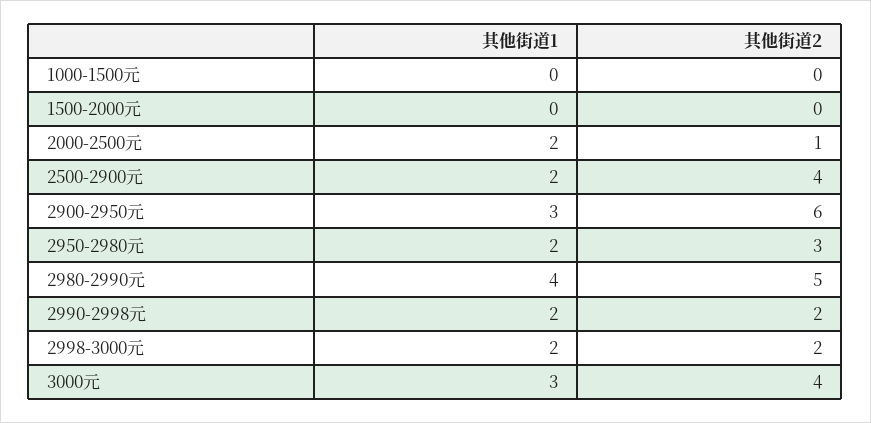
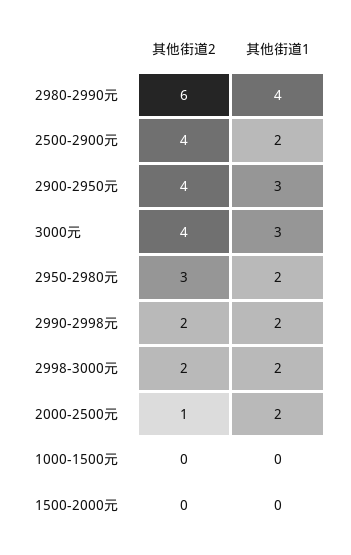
其他街道2, 2900-2950元: 6 -> 4
其他街道2, 2980-2990元: 5 -> 6

